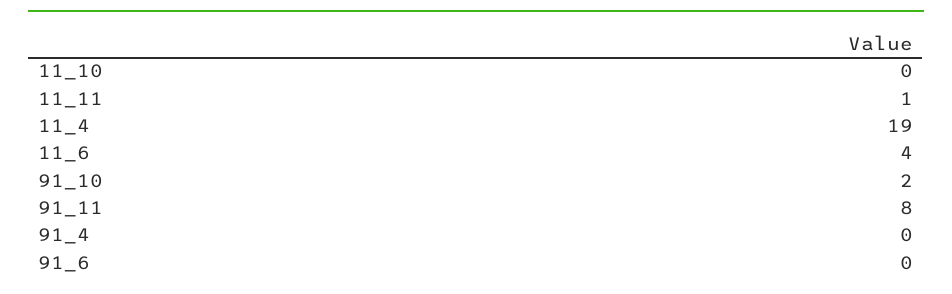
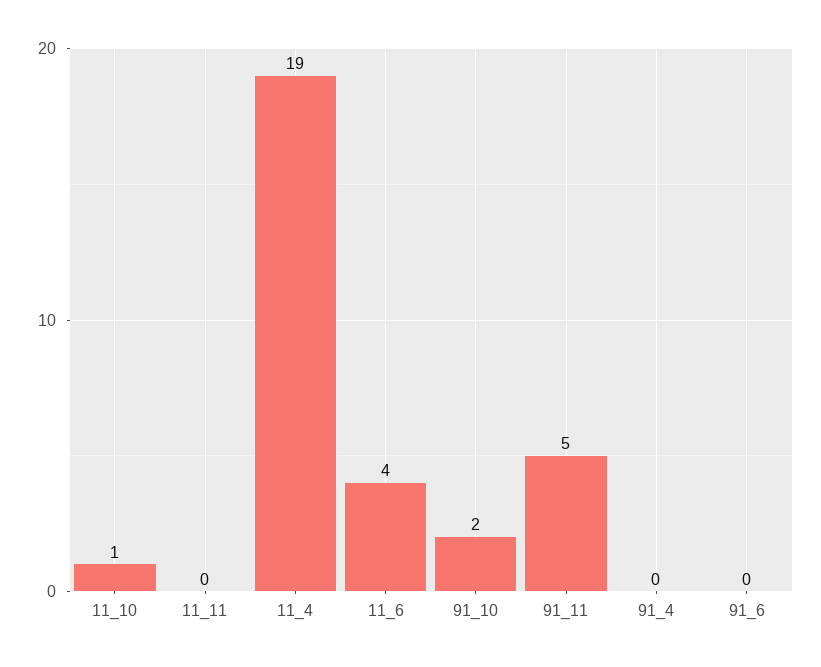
11_10: 0 -> 1
11_11: 1 -> 0
91_11: 8 -> 5

